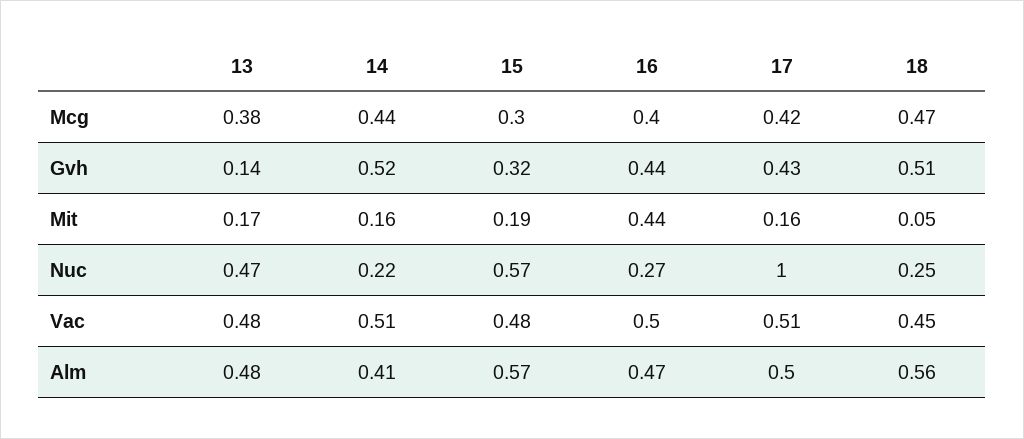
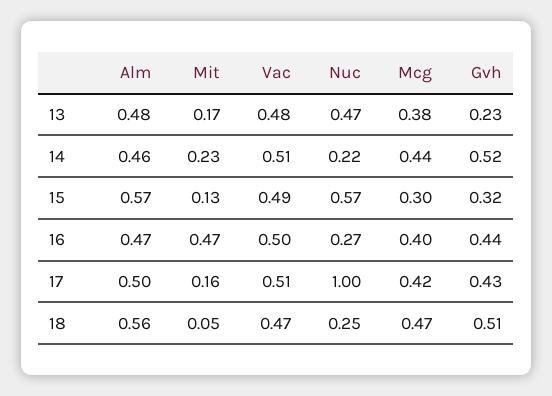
13, Gvh: 0.14 -> 0.23
14, Mit: 0.16 -> 0.23
15, Mit: 0.19 -> 0.13
16, Mit: 0.44 -> 0.47
15, Vac: 0.48 -> 0.49
18, Vac: 0.45 -> 0.47
14, Alm: 0.41 -> 0.46

